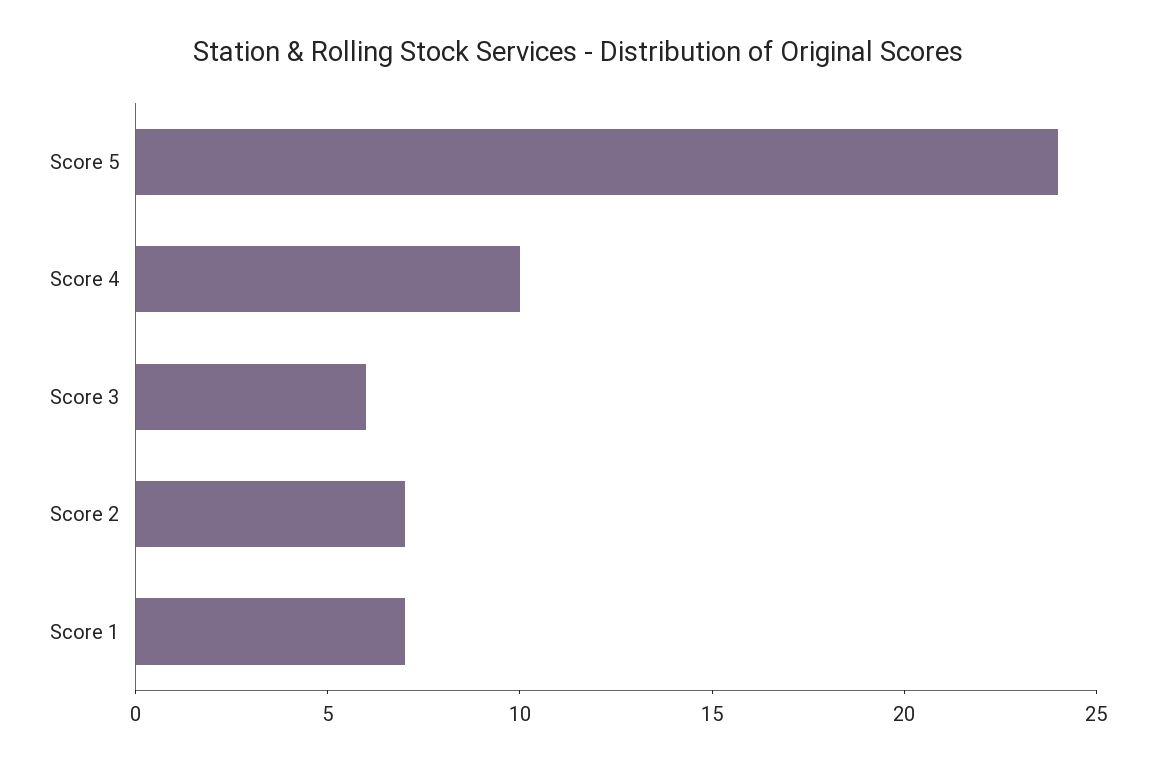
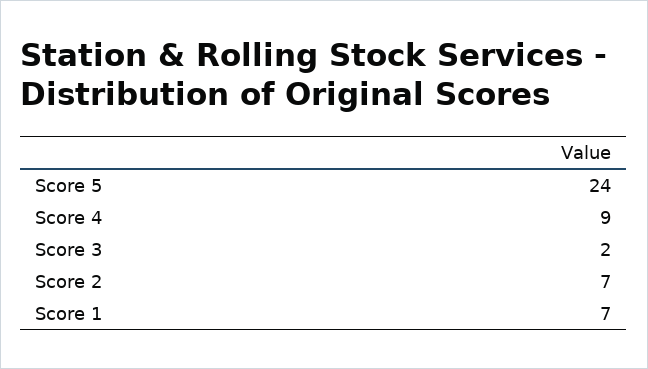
Score 4: 10 -> 9
Score 3: 6 -> 2

